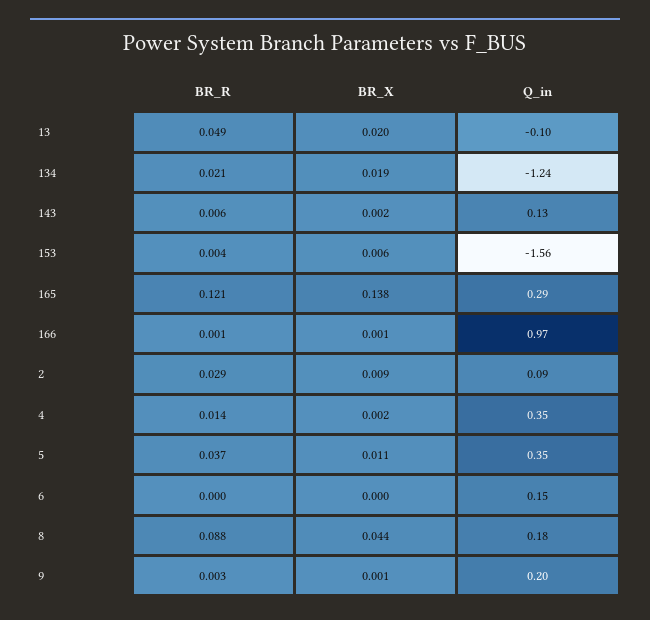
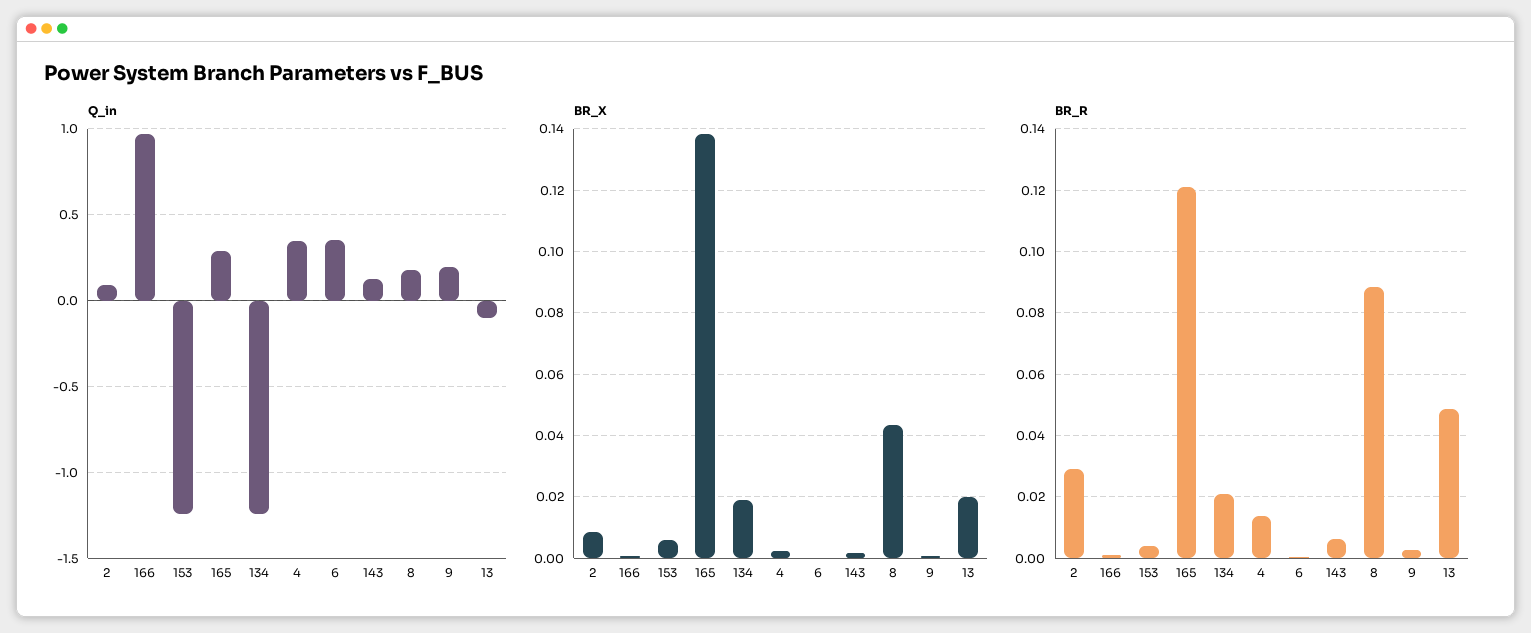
Q_in, 153: -1.56 -> -1.25
BR_R, 5: 0.037 -> none
BR_X, 5: 0.011 -> none
Q_in, 5: 0.35 -> none
Q_in, 6: 0.15 -> 0.35

